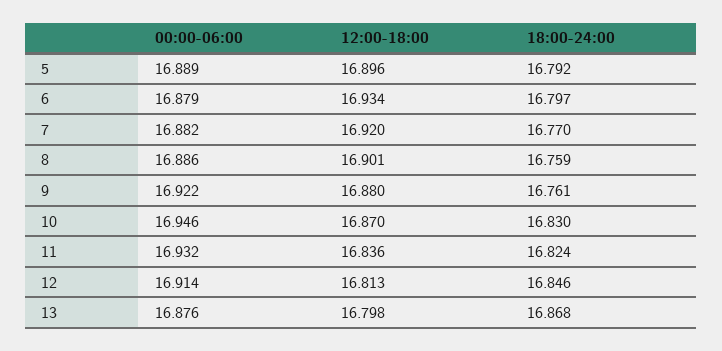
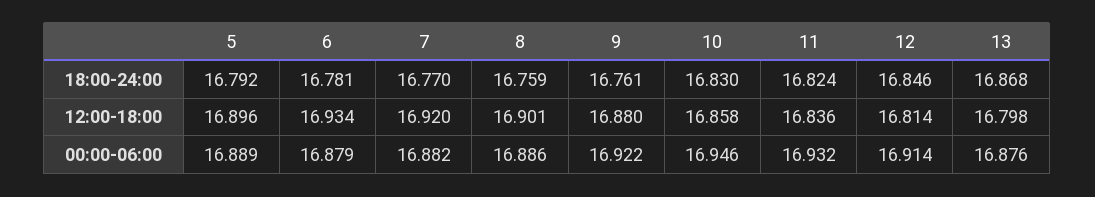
18:00-24:00, 6: 16.797 -> 16.781
12:00-18:00, 10: 16.87 -> 16.858
12:00-18:00, 12: 16.813 -> 16.814

